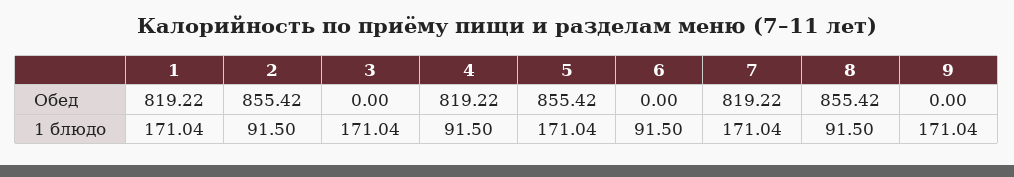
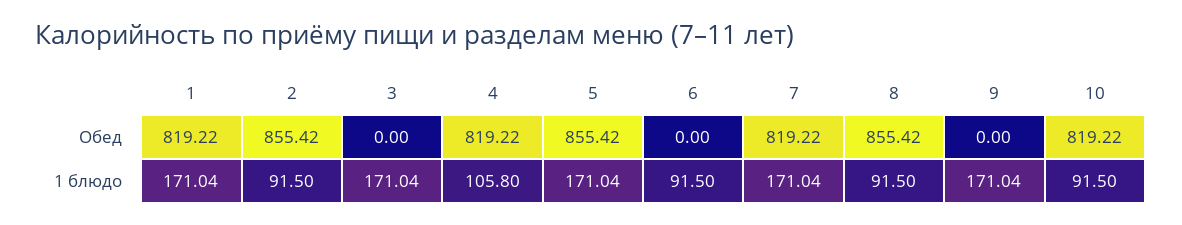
4, 1 блюдо: 91.5 -> 105.8
10, Обед: none -> 819.22
10, 1 блюдо: none -> 91.5

